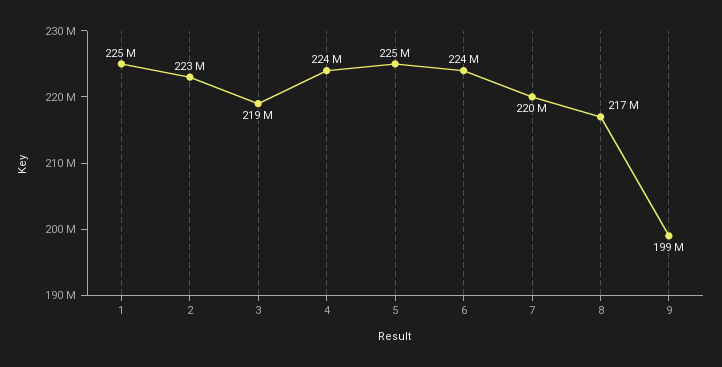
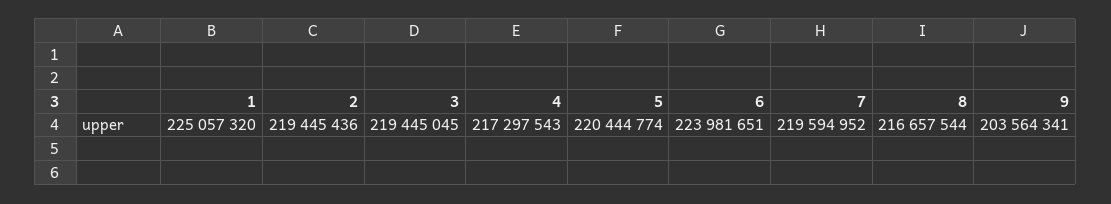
2: 223000000 -> 219445436
4: 224000000 -> 217297543
5: 225000000 -> 220444774
9: 199000000 -> 203564341

